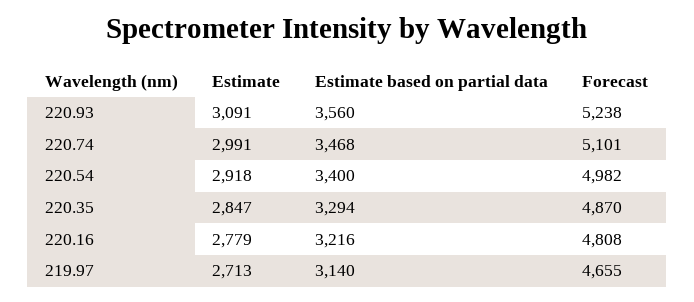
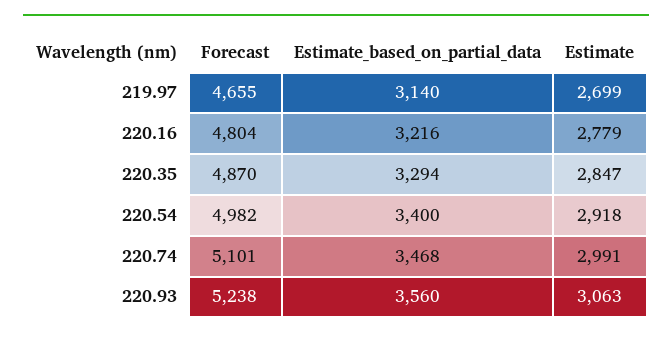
Estimate, 220.93: 3091 -> 3063
Forecast, 220.16: 4808 -> 4804
Estimate, 219.97: 2713 -> 2699

